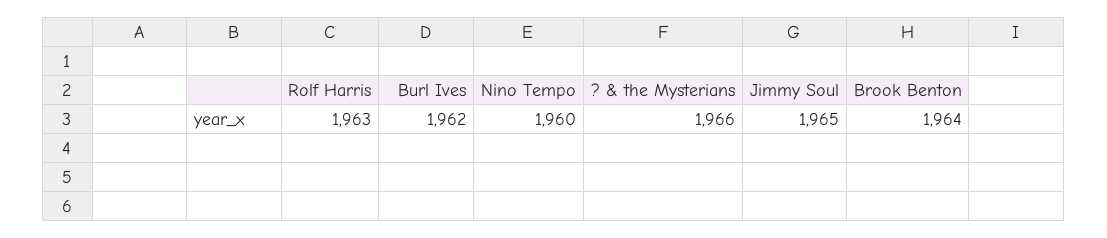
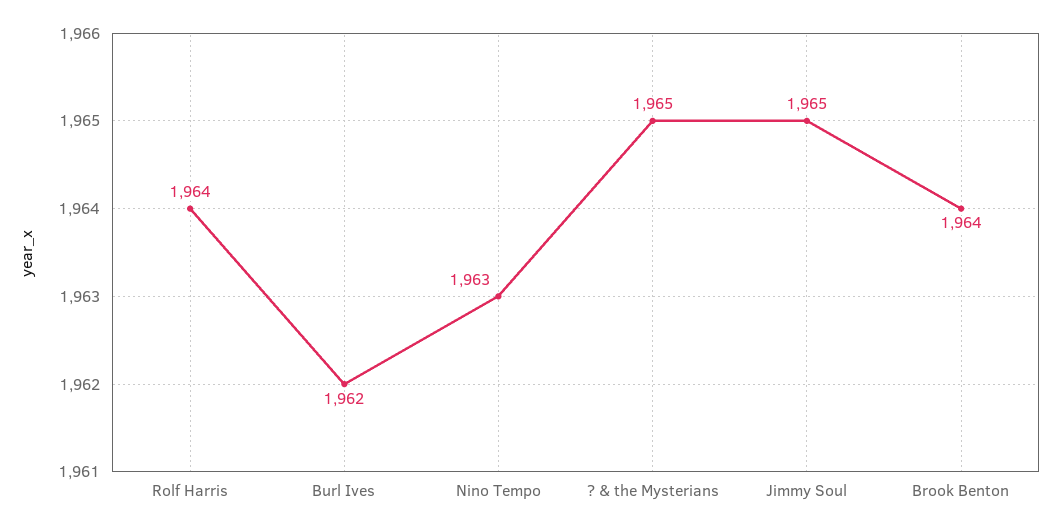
Rolf Harris: 1963 -> 1964
Nino Tempo: 1960 -> 1963
? & the Mysterians: 1966 -> 1965

